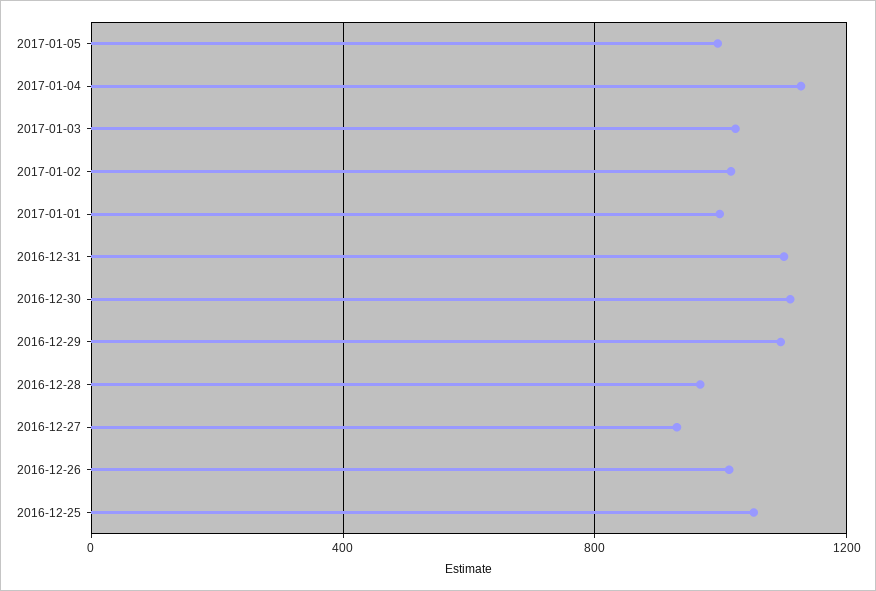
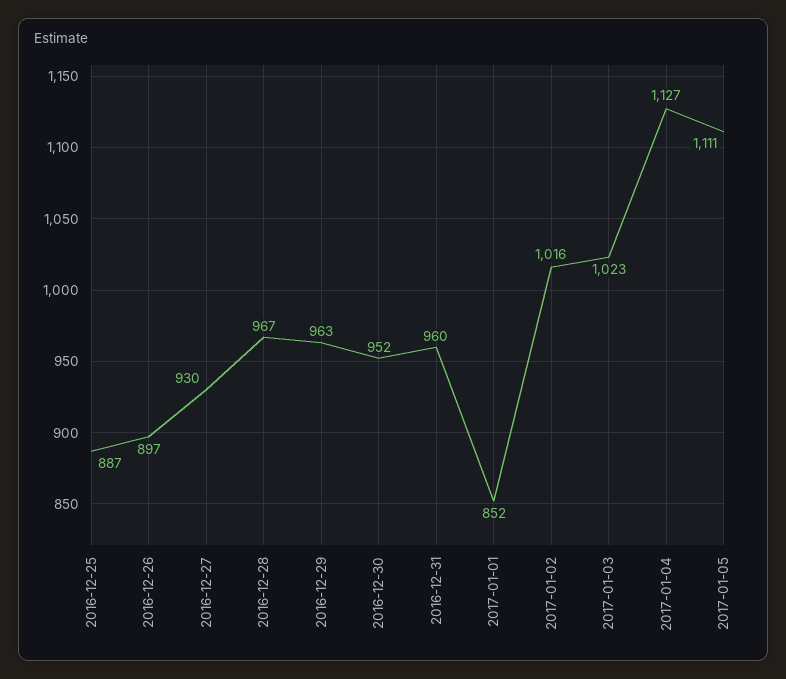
2017-01-05: 1000 -> 1111
2017-01-01: 1000 -> 852
2016-12-31: 1100 -> 960
2016-12-30: 1100 -> 952
2016-12-29: 1100 -> 963
2016-12-26: 1000 -> 897
2016-12-25: 1050 -> 887

